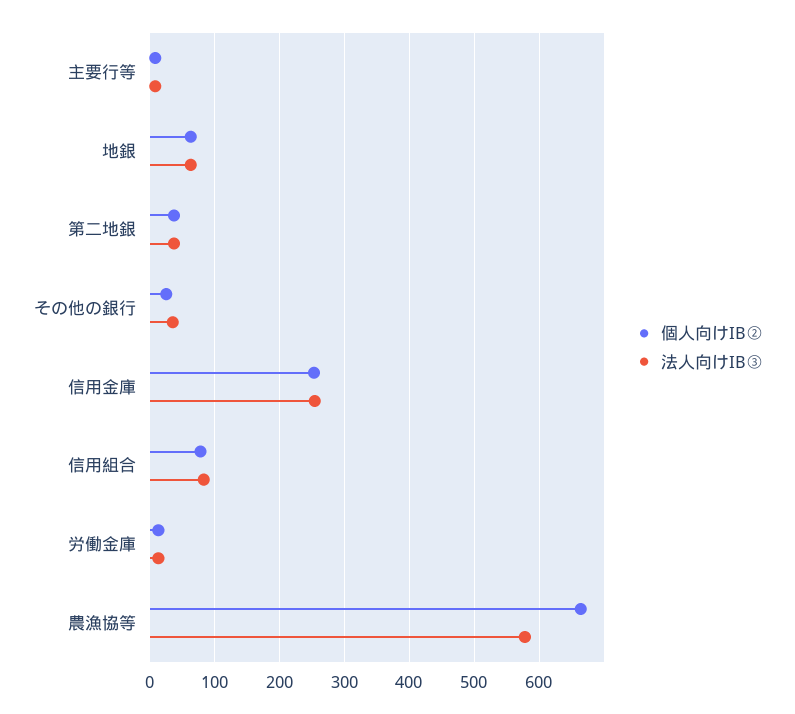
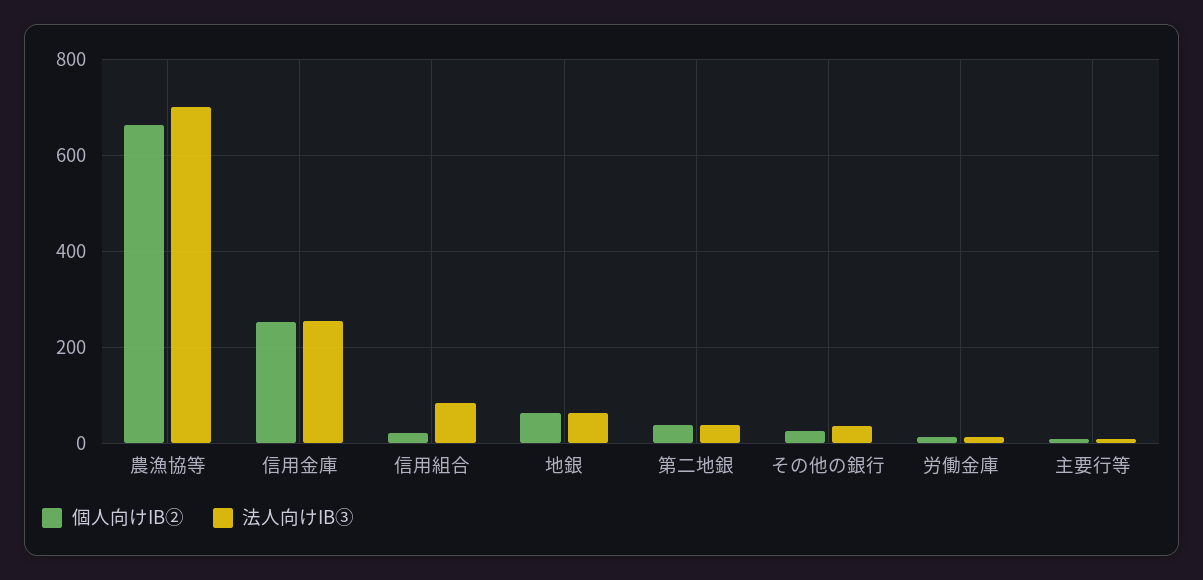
個人向けIB②, 信用組合: 80 -> 20
法人向けIB③, 農漁協等: 580 -> 700

